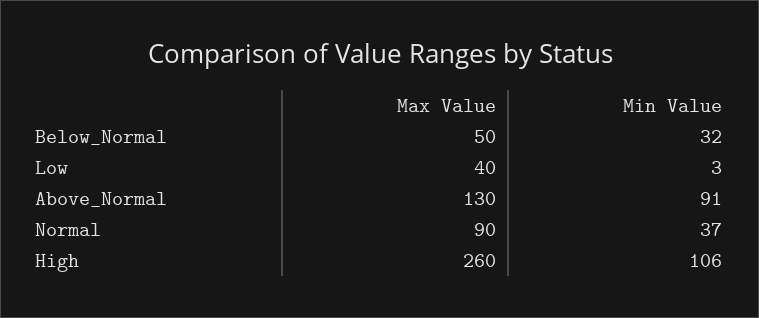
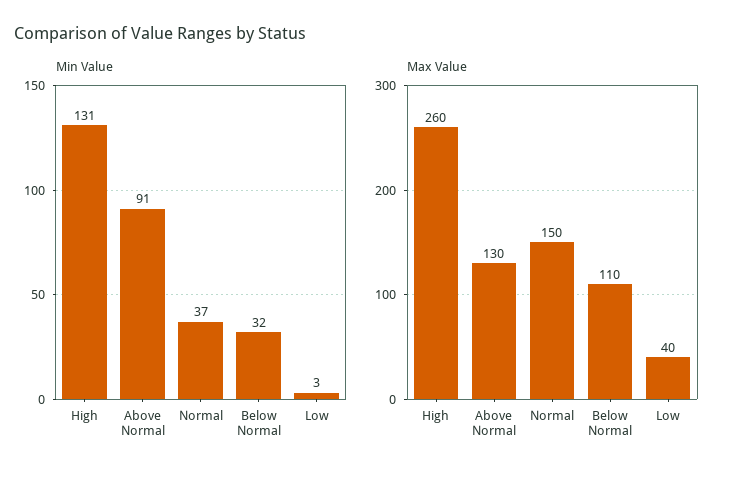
Max Value, Below_Normal: 50 -> 110
Max Value, Normal: 90 -> 150
Min Value, High: 106 -> 131

